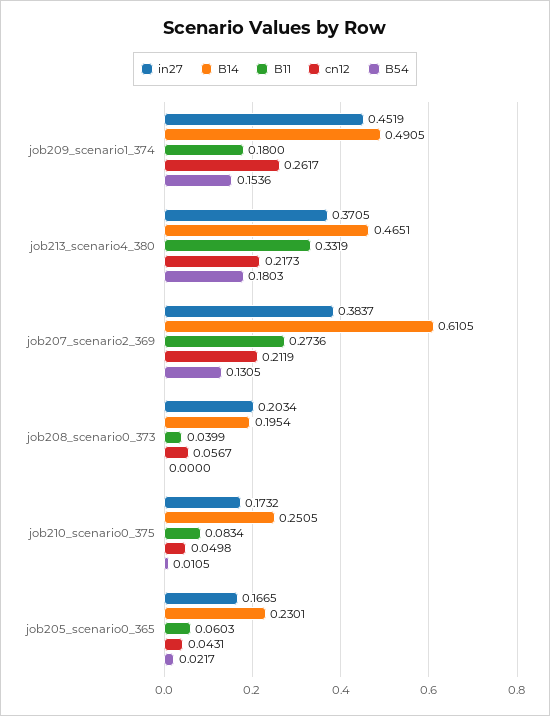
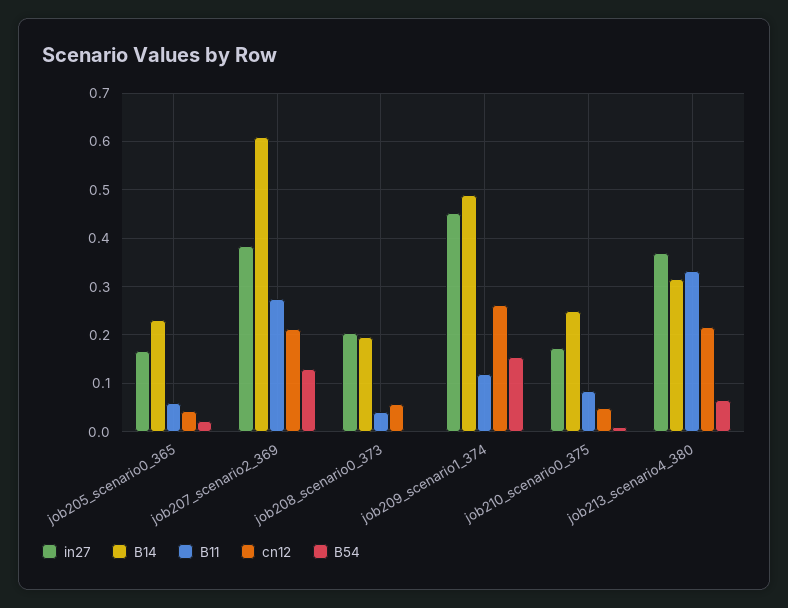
B11, job209_scenario1_374: 0.18 -> 0.12
B14, job213_scenario4_380: 0.4651 -> 0.32
B54, job213_scenario4_380: 0.1803 -> 0.06

